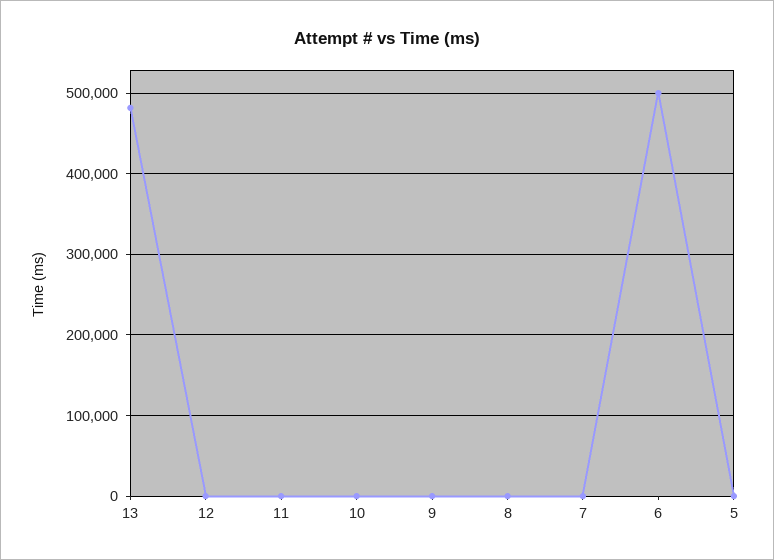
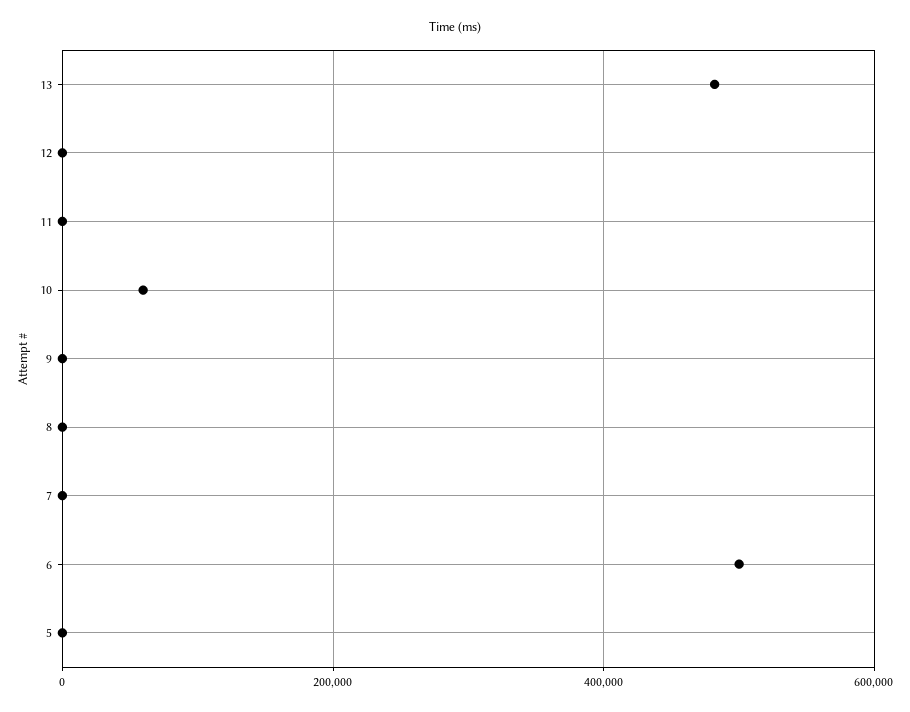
10: 0 -> 60000

